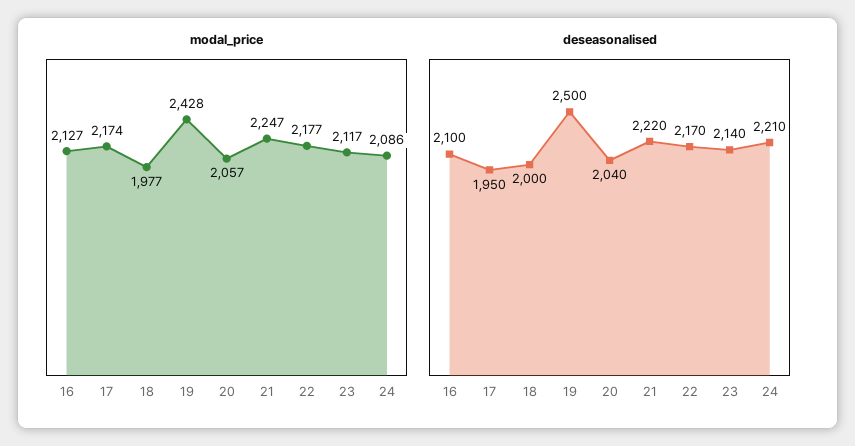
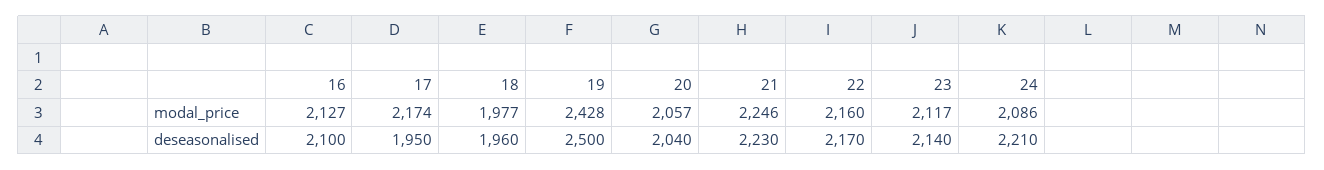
modal_price, 21: 2247 -> 2246
modal_price, 22: 2177 -> 2160
deseasonalised, 18: 2000 -> 1960
deseasonalised, 21: 2220 -> 2230

